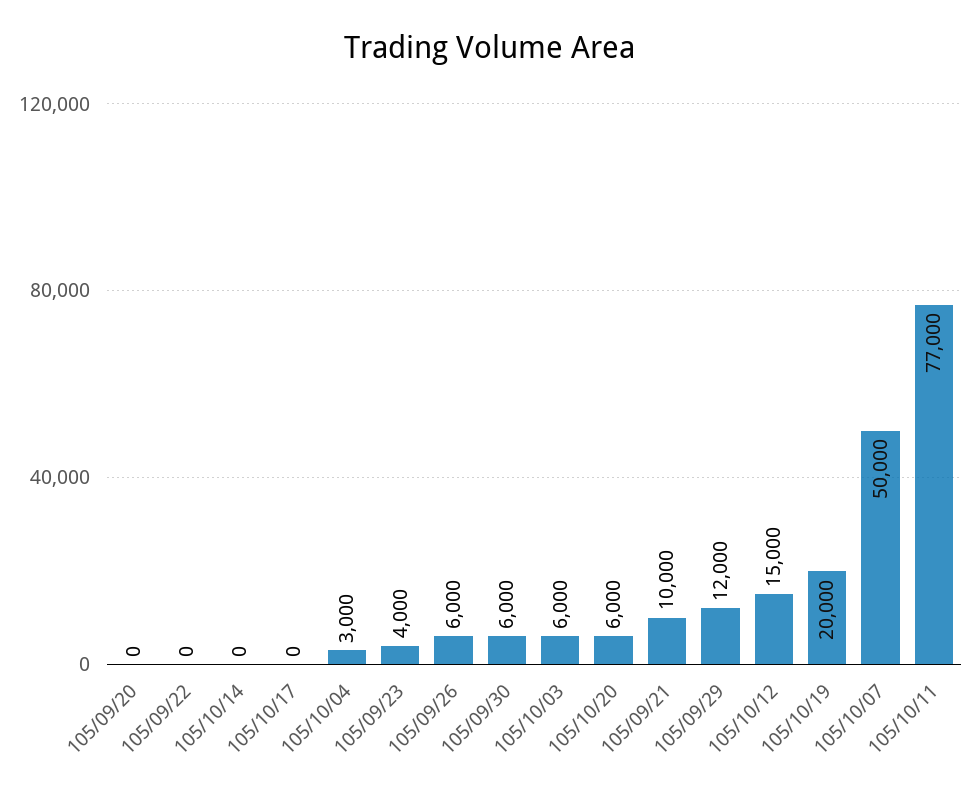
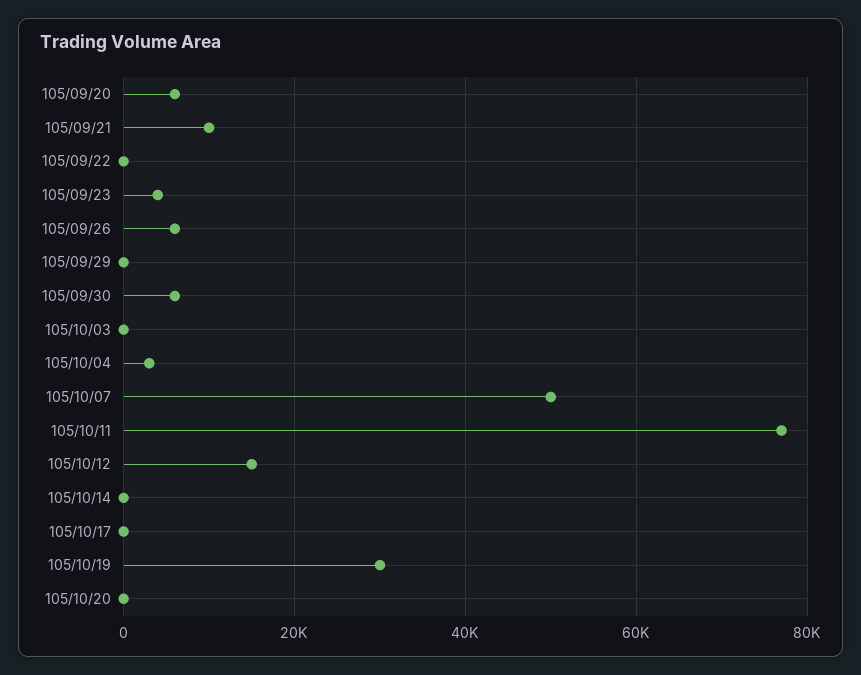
105/09/20: 0 -> 6000
105/10/03: 6000 -> 0
105/10/20: 6000 -> 0
105/09/29: 12000 -> 0
105/10/19: 20000 -> 30000

